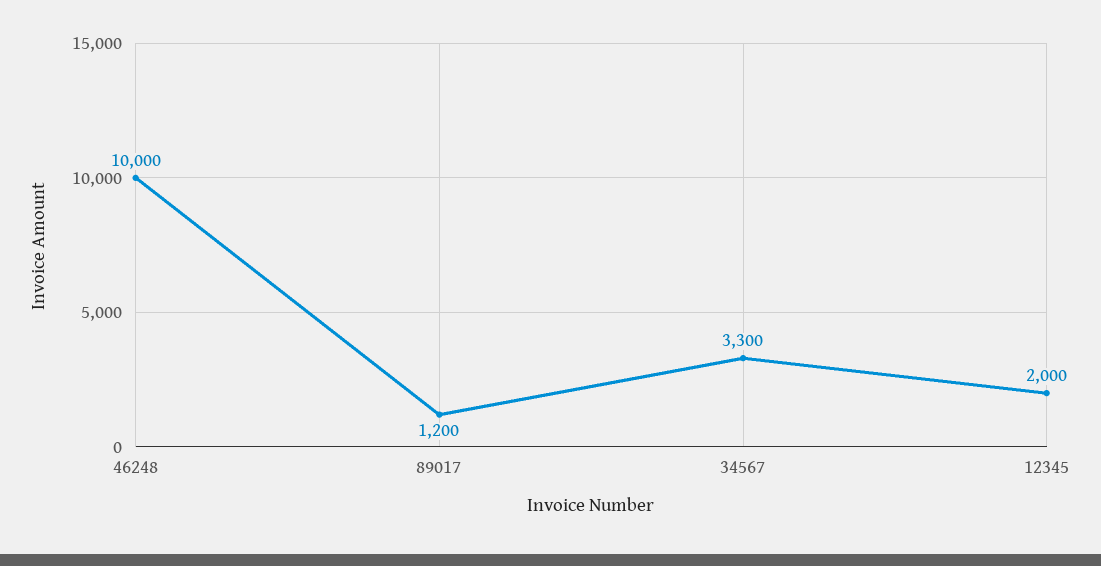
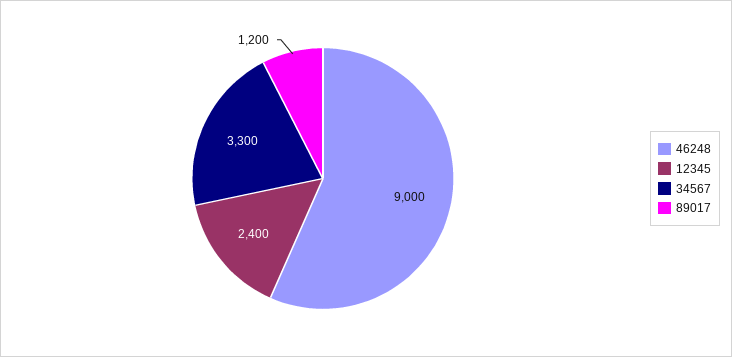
46248: 10000 -> 9000
12345: 2000 -> 2400

